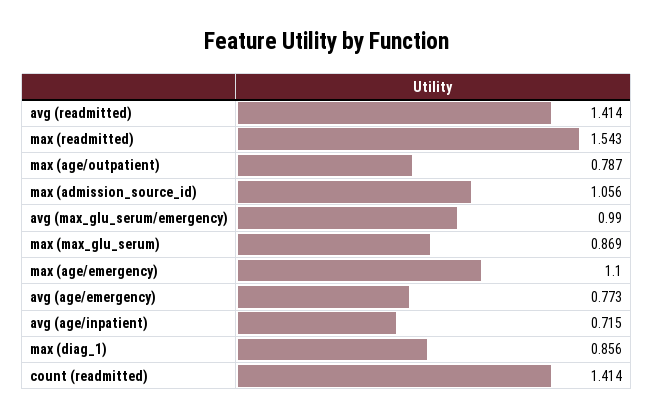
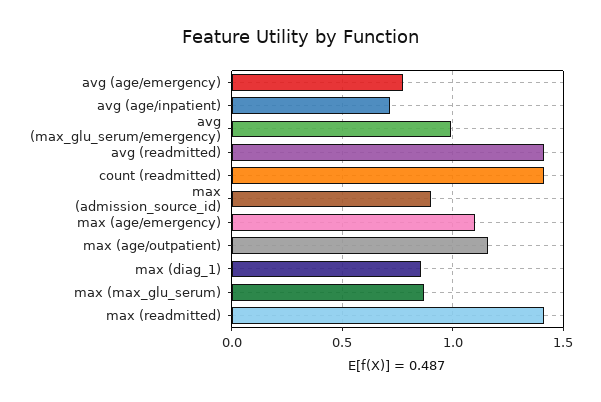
max (readmitted): 1.543 -> 1.4
max (age/outpatient): 0.787 -> 1.15
max (admission_source_id): 1.056 -> 0.9

